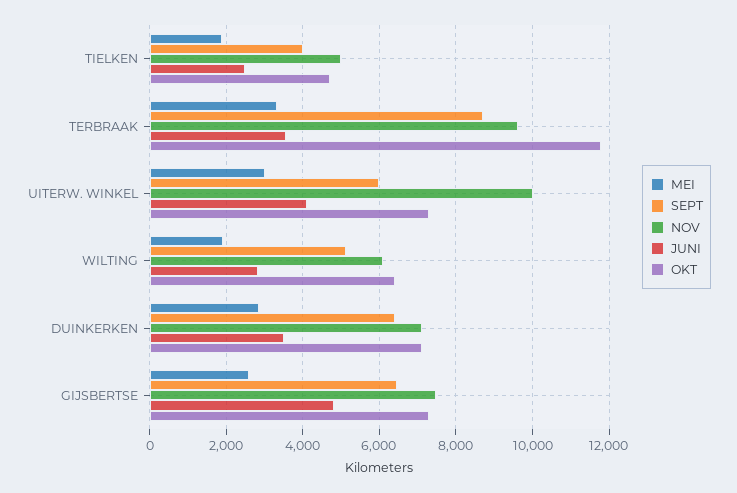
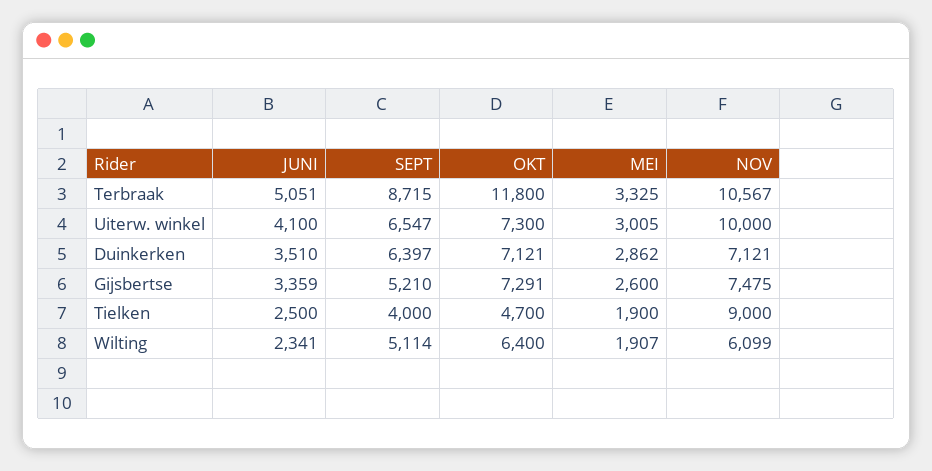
NOV, TIELKEN: 5000 -> 9000
NOV, TERBRAAK: 9600 -> 10567
JUNI, TERBRAAK: 3600 -> 5051
SEPT, UITERW. WINKEL: 6000 -> 6547
JUNI, WILTING: 2800 -> 2341
SEPT, GIJSBERTSE: 6400 -> 5210
JUNI, GIJSBERTSE: 4800 -> 3359

